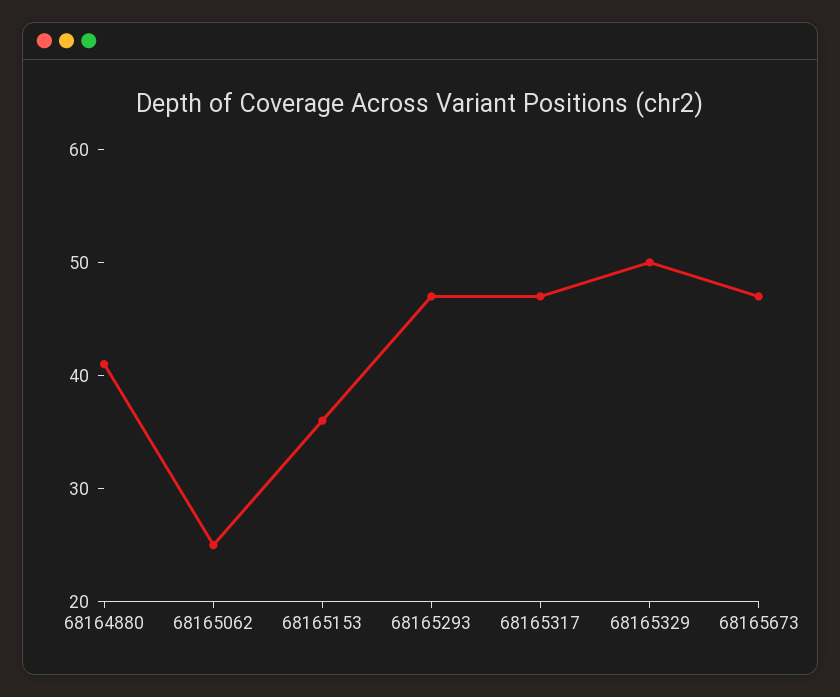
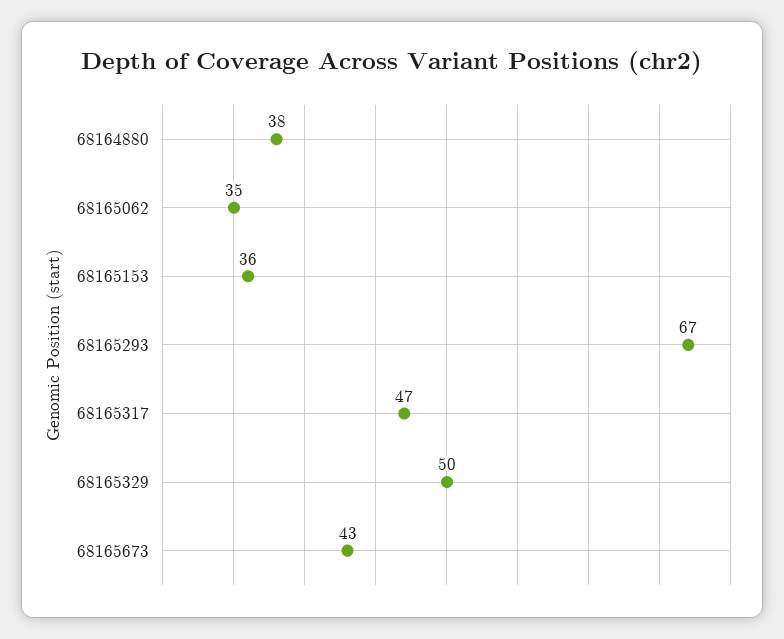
68164880: 41 -> 38
68165062: 25 -> 35
68165293: 47 -> 67
68165673: 47 -> 43

